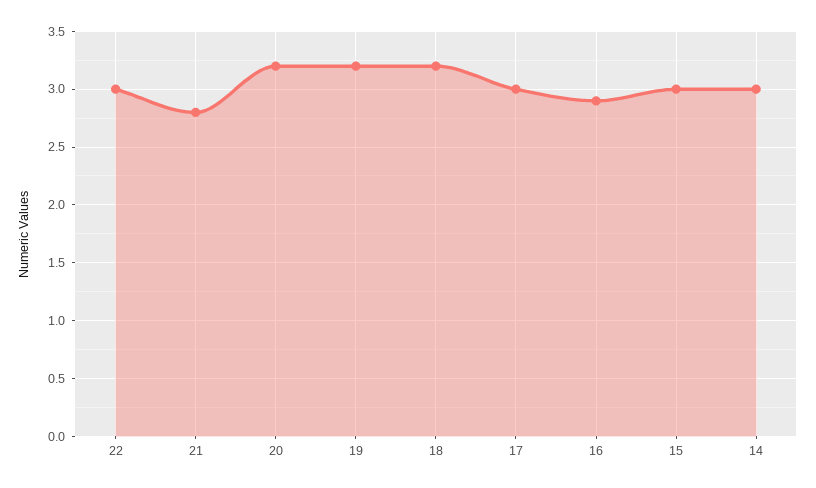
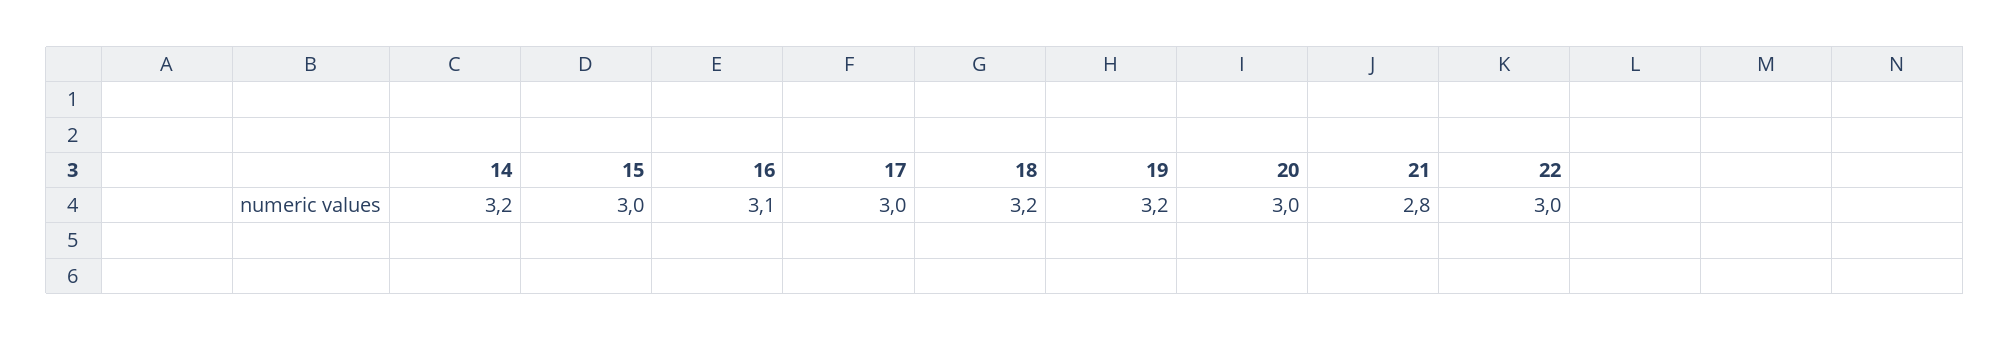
20: 3.2 -> 3
16: 2.9 -> 3.1
14: 3 -> 3.2

